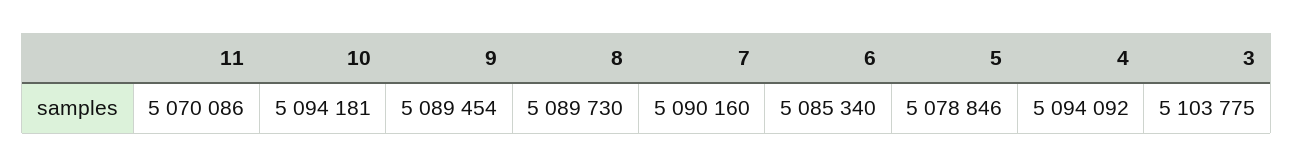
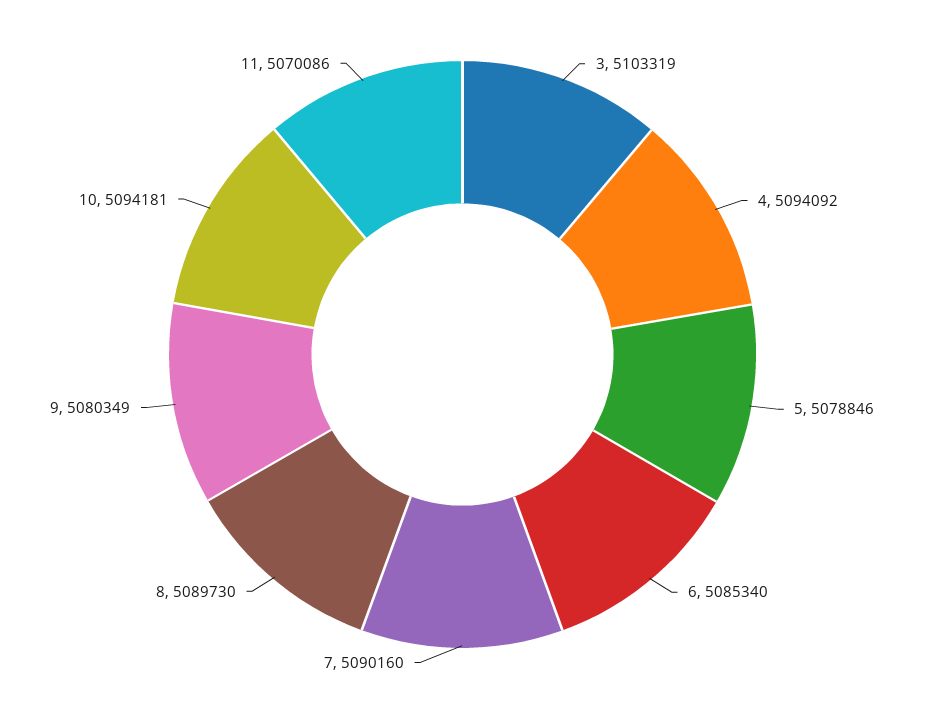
9: 5089454 -> 5080349
3: 5103775 -> 5103319

